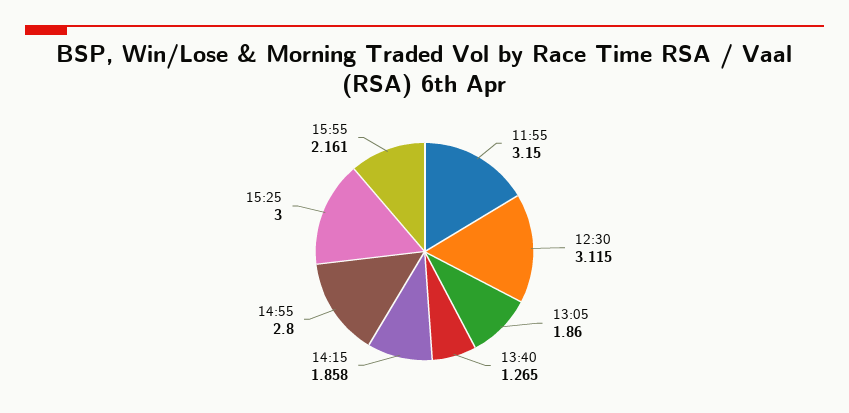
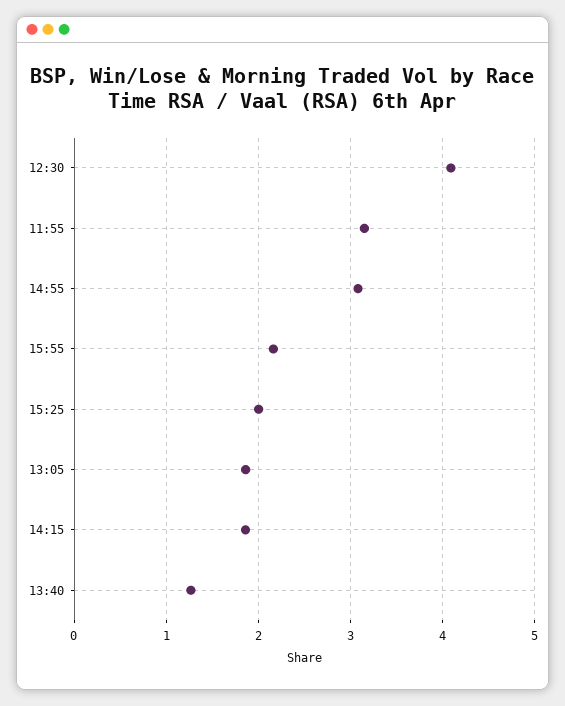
12:30: 3.115 -> 4.1
14:55: 2.8 -> 3.1
15:25: 3 -> 2

